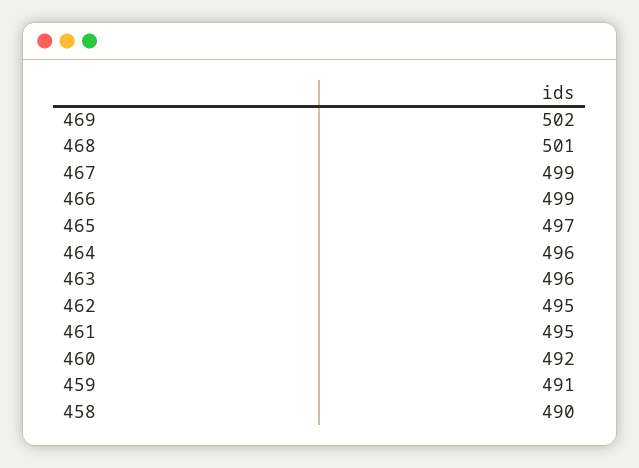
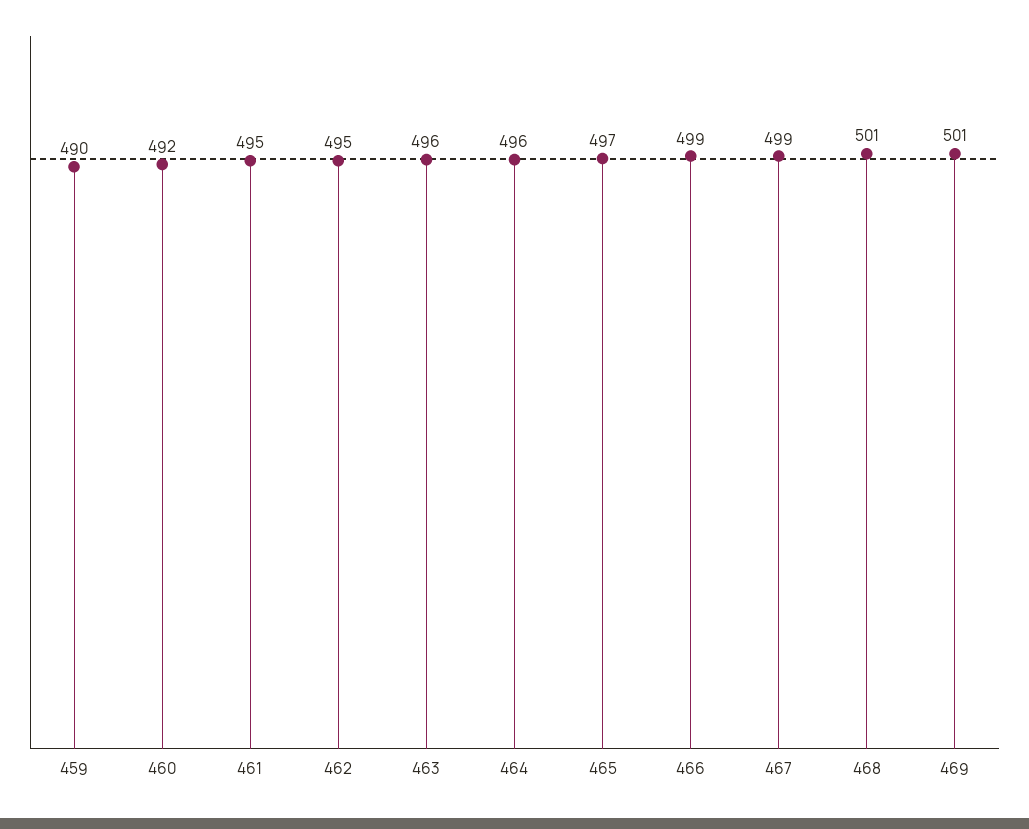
469: 502 -> 501
459: 491 -> 490
458: 490 -> none

